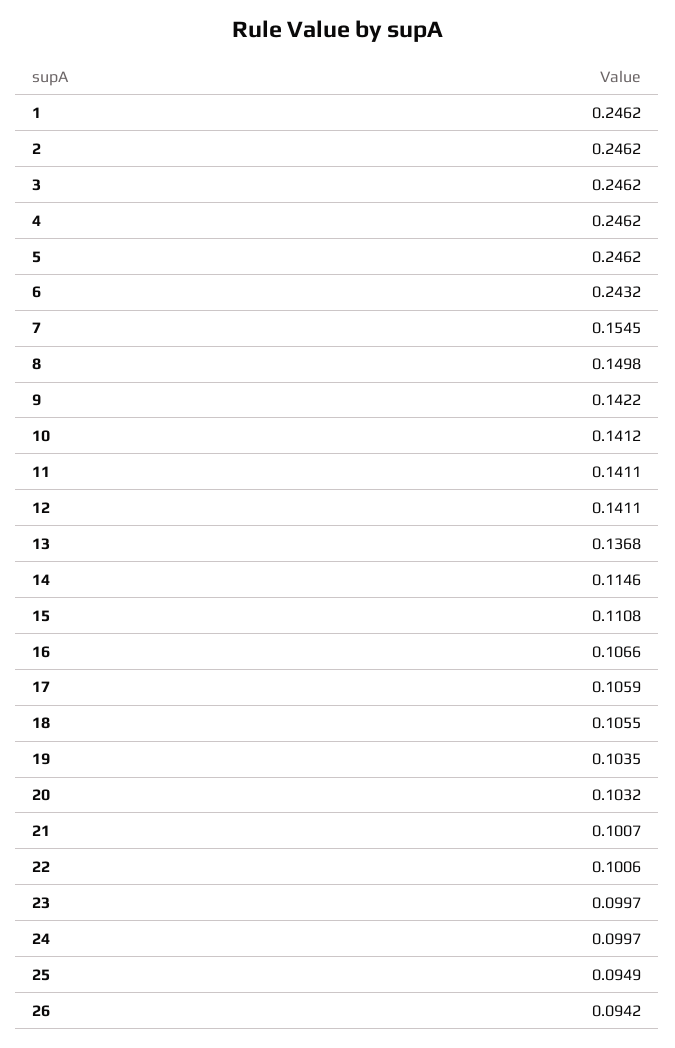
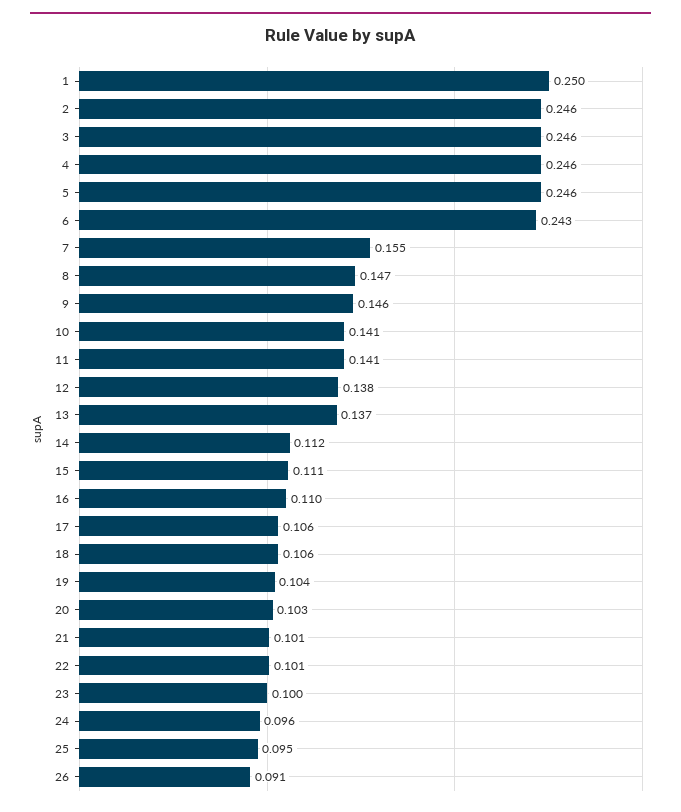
1: 0.2462 -> 0.25
8: 0.1498 -> 0.147
9: 0.1422 -> 0.146
12: 0.1411 -> 0.138
14: 0.1146 -> 0.112
16: 0.1066 -> 0.11
24: 0.0997 -> 0.096
26: 0.0942 -> 0.091

